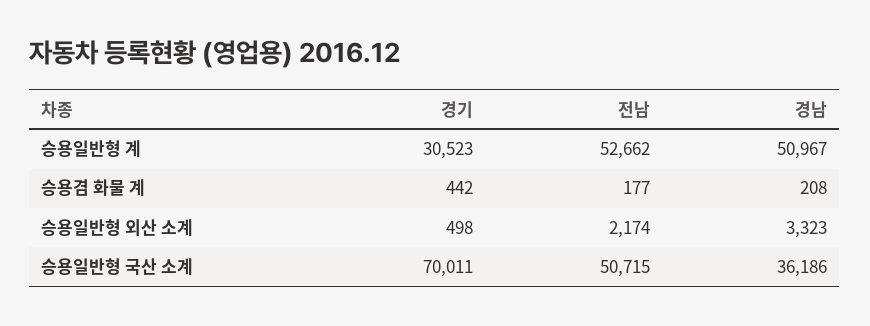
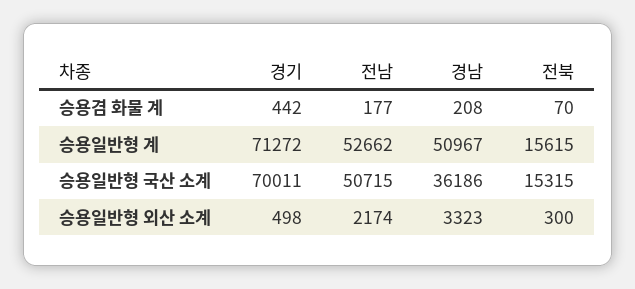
경기, 승용일반형 계: 30523 -> 71272
전북, 승용겸 화물 계: none -> 70
전북, 승용일반형 계: none -> 15615
전북, 승용일반형 국산 소계: none -> 15315
전북, 승용일반형 외산 소계: none -> 300

